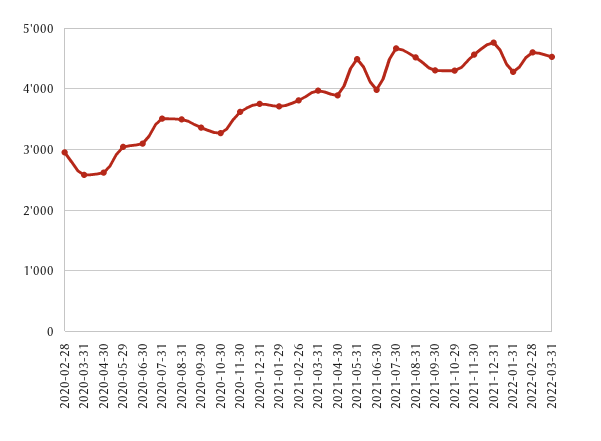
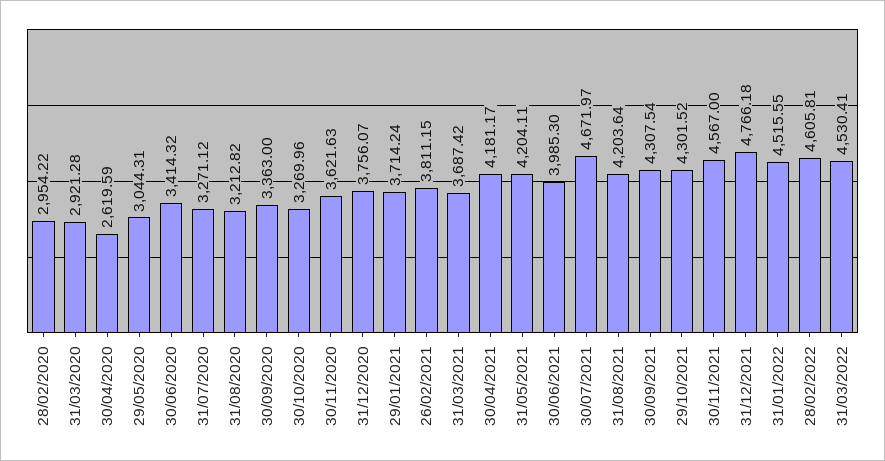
2020-03-31: 2600 -> 2921.28
2020-06-30: 3100 -> 3414.32
2020-07-31: 3500 -> 3271.12
2020-08-31: 3500 -> 3212.82
2021-03-31: 4000 -> 3687.42
2021-04-30: 3900 -> 4181.17
2021-05-31: 4500 -> 4204.11
2021-08-31: 4500 -> 4203.64
2022-01-31: 4300 -> 4515.55

